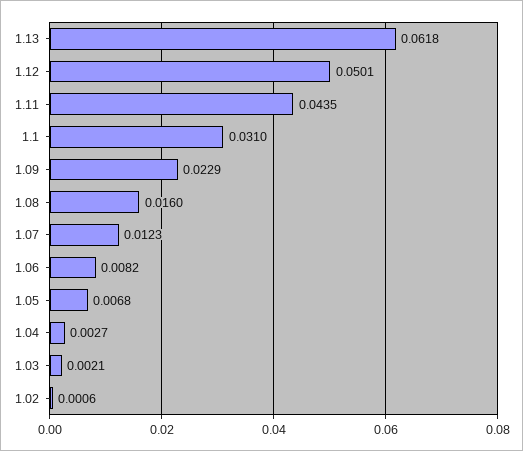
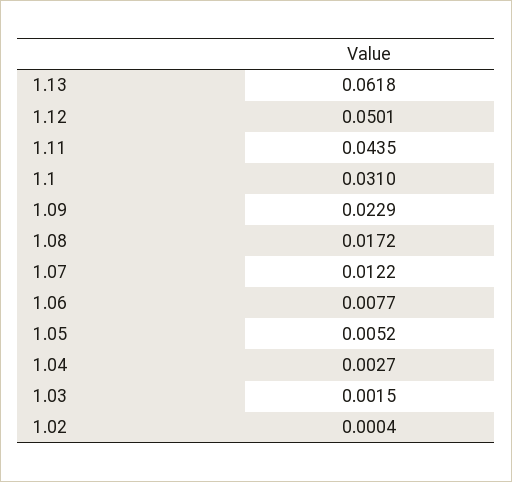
1.08: 0.016 -> 0.0172
1.07: 0.0123 -> 0.0122
1.06: 0.0082 -> 0.0077
1.05: 0.0068 -> 0.0052
1.03: 0.0021 -> 0.0015
1.02: 0.0006 -> 0.0004

